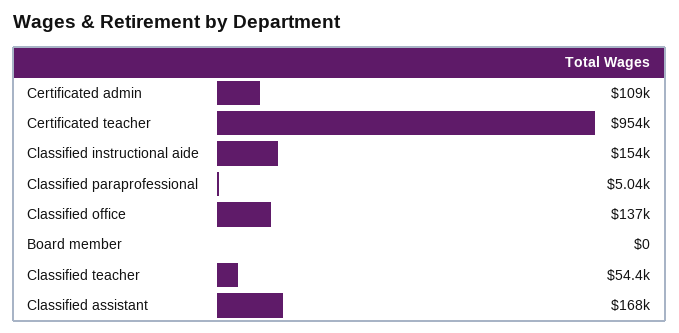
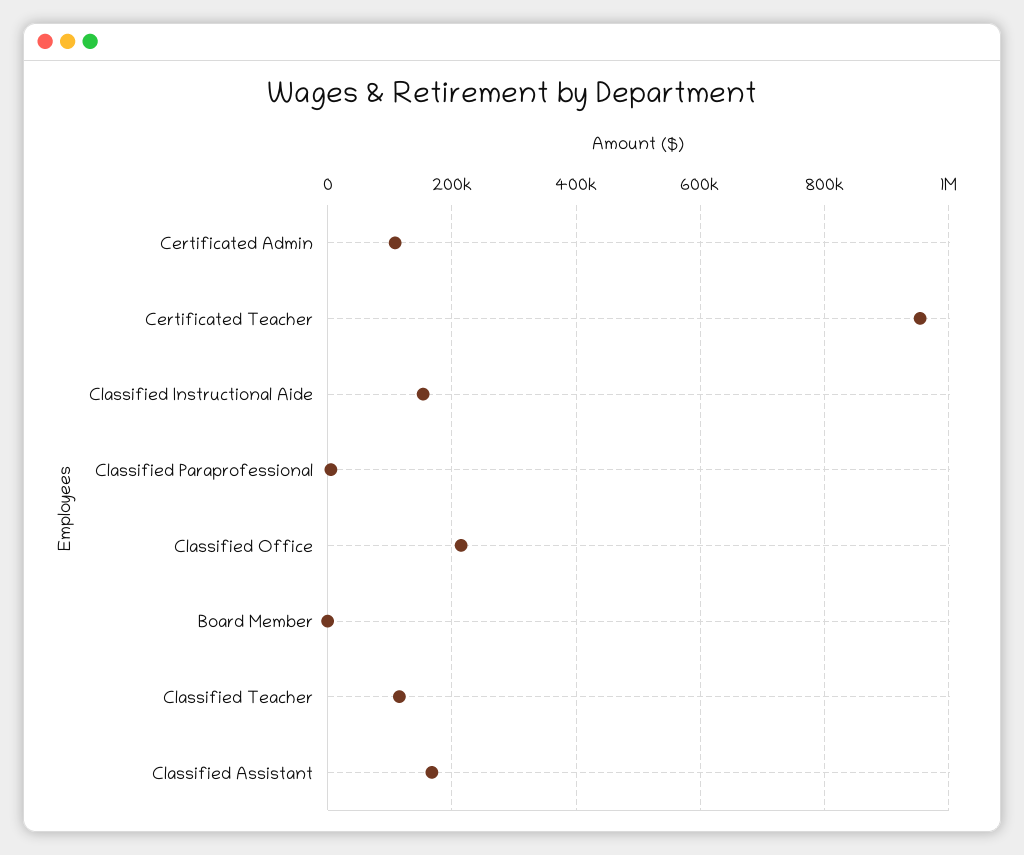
Classified office: 137000 -> 220000
Classified teacher: 54400 -> 120000

